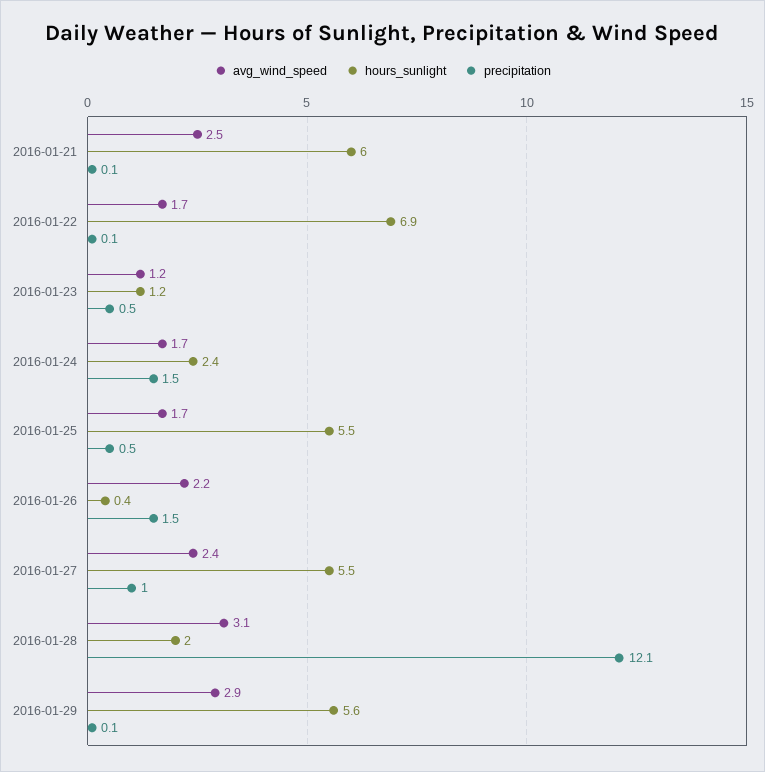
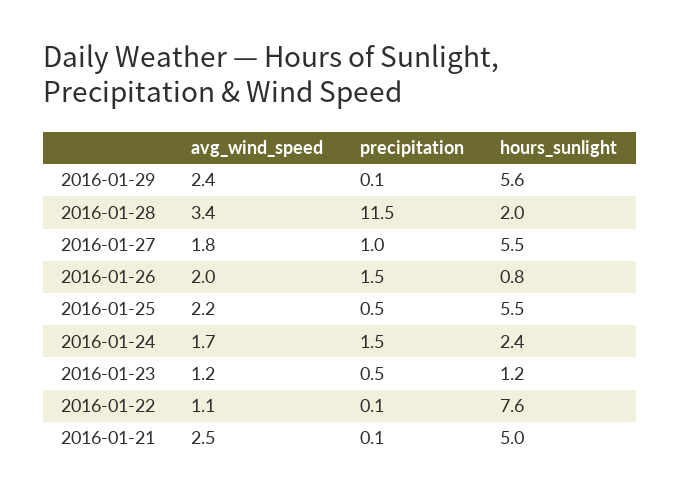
hours_sunlight, 2016-01-21: 6 -> 5
avg_wind_speed, 2016-01-22: 1.7 -> 1.1
hours_sunlight, 2016-01-22: 6.9 -> 7.6
avg_wind_speed, 2016-01-25: 1.7 -> 2.2
avg_wind_speed, 2016-01-26: 2.2 -> 2
hours_sunlight, 2016-01-26: 0.4 -> 0.8
avg_wind_speed, 2016-01-27: 2.4 -> 1.8
avg_wind_speed, 2016-01-28: 3.1 -> 3.4
precipitation, 2016-01-28: 12.1 -> 11.5
avg_wind_speed, 2016-01-29: 2.9 -> 2.4

